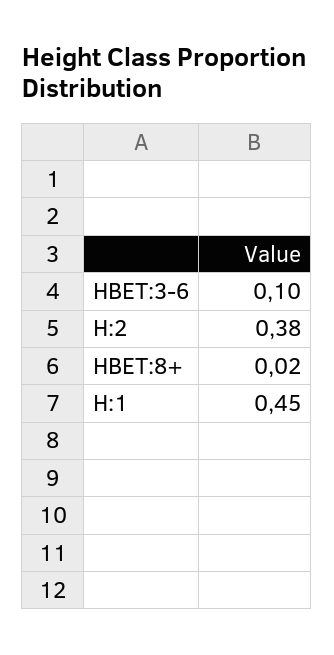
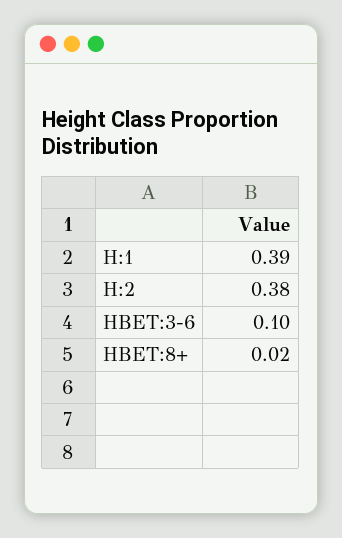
H:1: 0.45 -> 0.39

